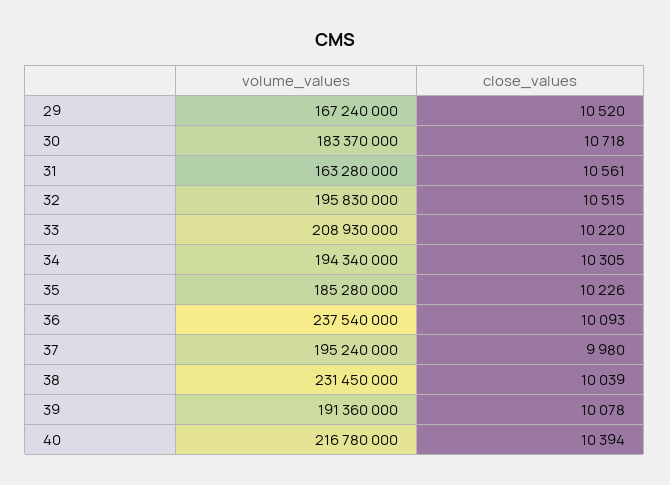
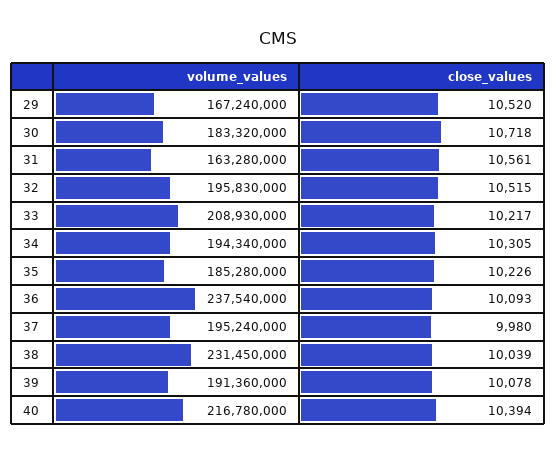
volume_values, 30: 183370000 -> 183320000
close_values, 33: 10220 -> 10217

